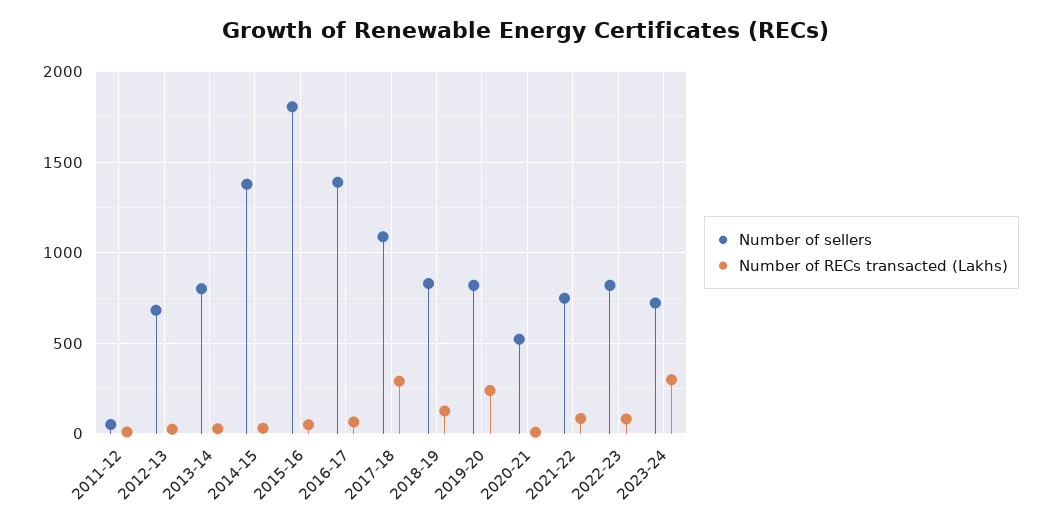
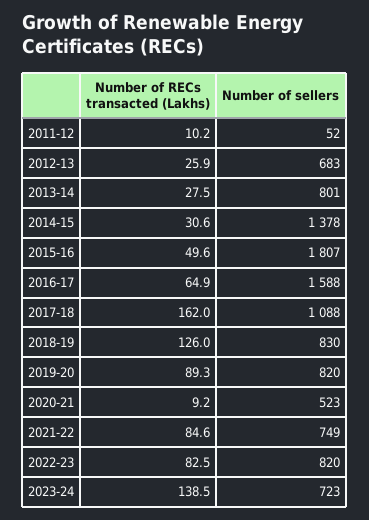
Number of sellers, 2016-17: 1400 -> 1588
Number of RECs transacted (Lakhs), 2017-18: 300 -> 162
Number of RECs transacted (Lakhs), 2019-20: 250 -> 89.3
Number of RECs transacted (Lakhs), 2023-24: 300 -> 138.5

